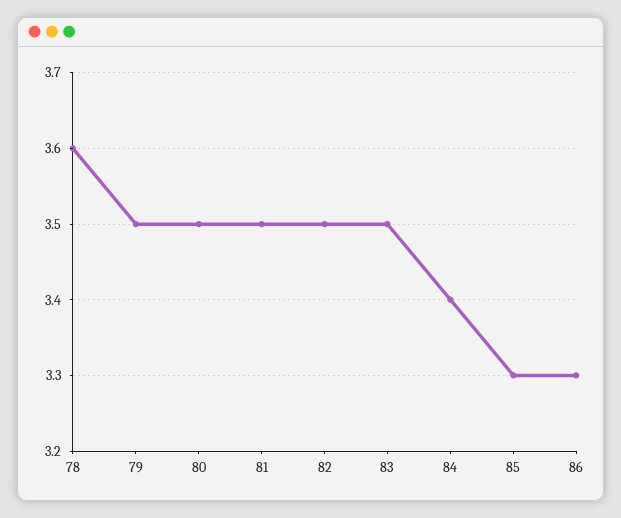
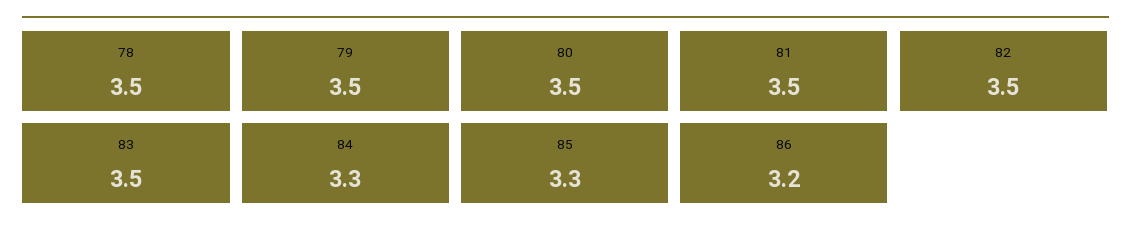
78: 3.6 -> 3.5
84: 3.4 -> 3.3
86: 3.3 -> 3.2

